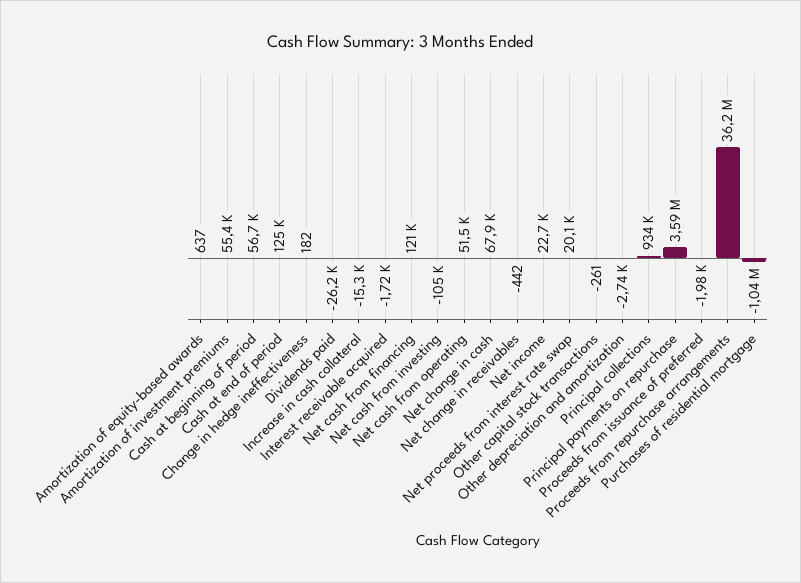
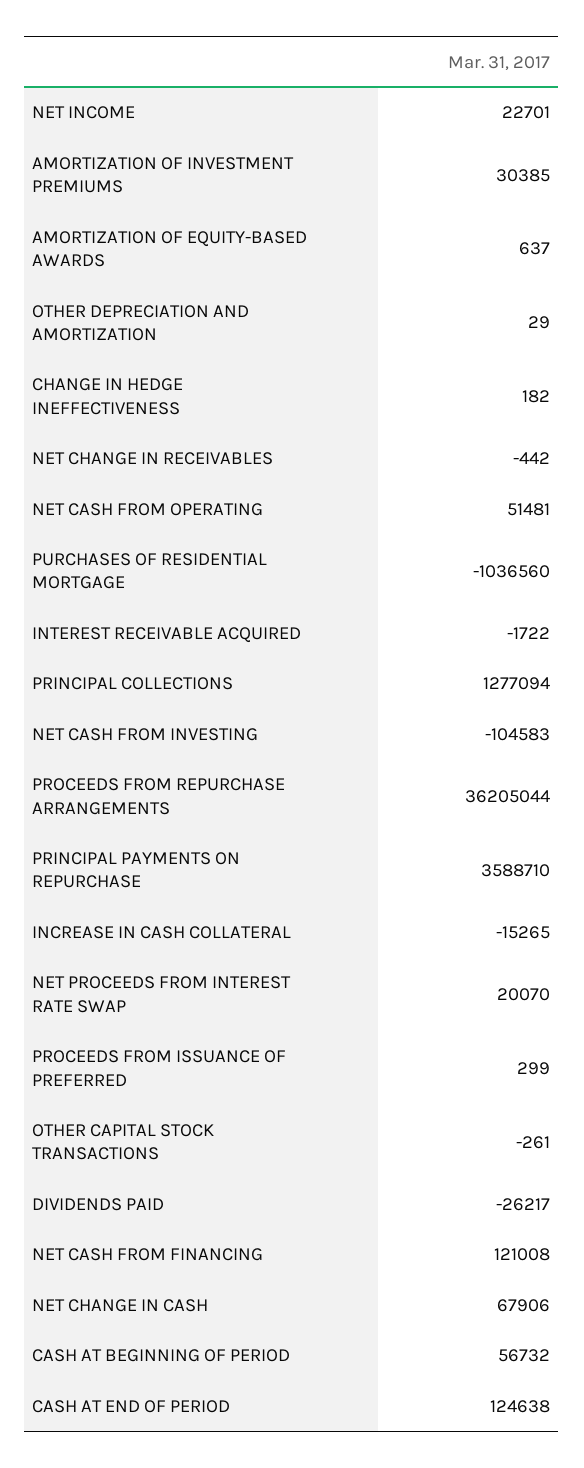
Amortization of investment premiums: 55400 -> 30385
Other depreciation and amortization: -2740 -> 29
Principal collections: 934000 -> 1277094
Proceeds from issuance of preferred: -1980 -> 299

